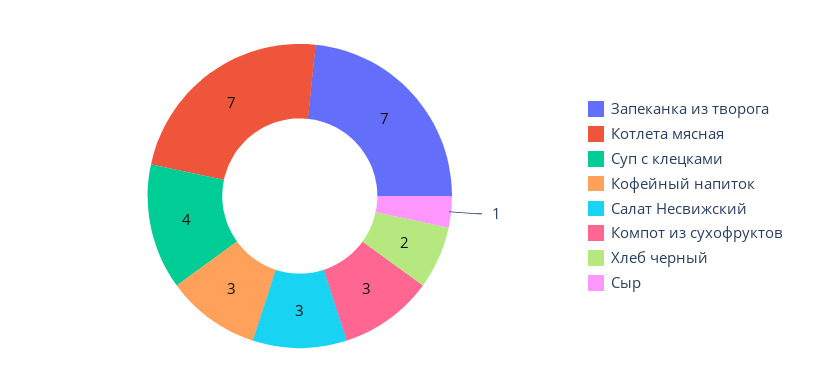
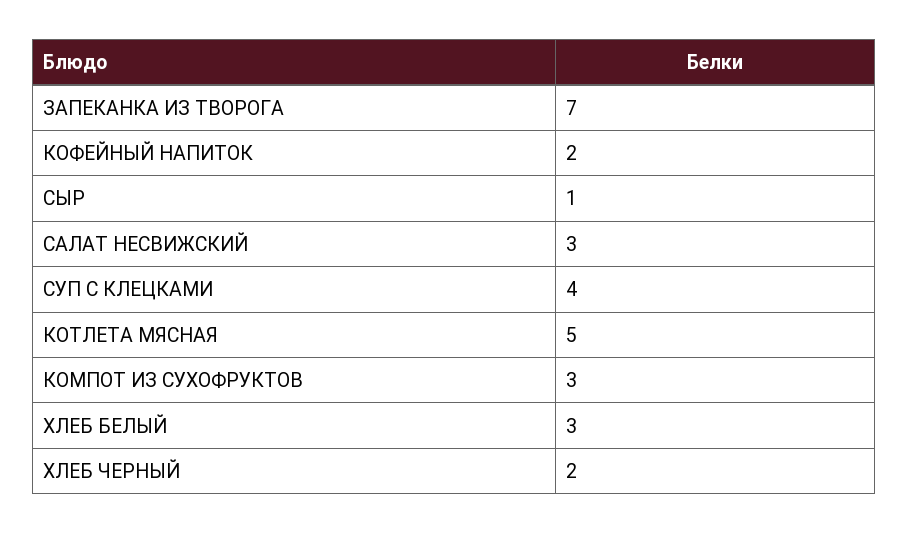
Котлета мясная: 7 -> 5
Кофейный напиток: 3 -> 2
ХЛЕБ БЕЛЫЙ: none -> 3

